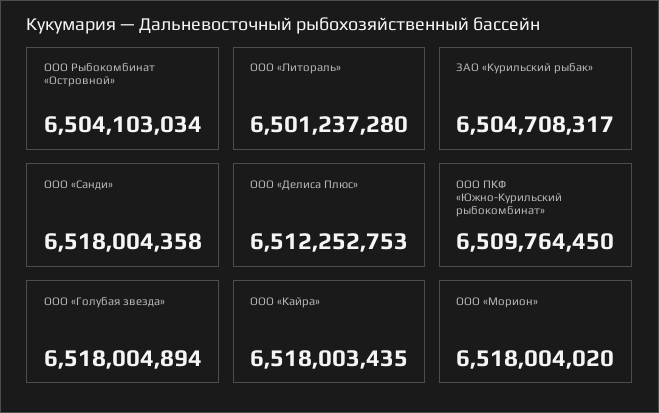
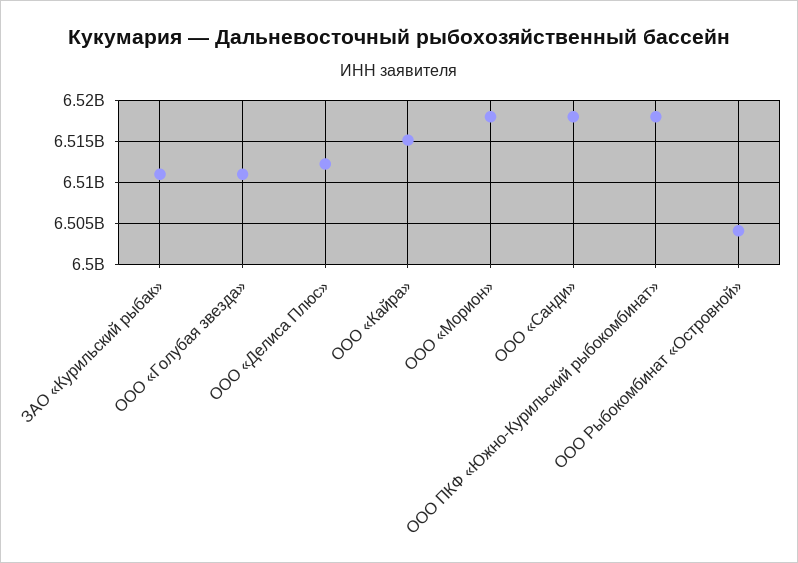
ООО «Литораль»: 6501237280 -> none
ЗАО «Курильский рыбак»: 6504708317 -> 6511000000
ООО ПКФ «Южно-Курильский рыбокомбинат»: 6509764450 -> 6518000000
ООО «Голубая звезда»: 6518004894 -> 6511000000
ООО «Кайра»: 6518003435 -> 6515000000

